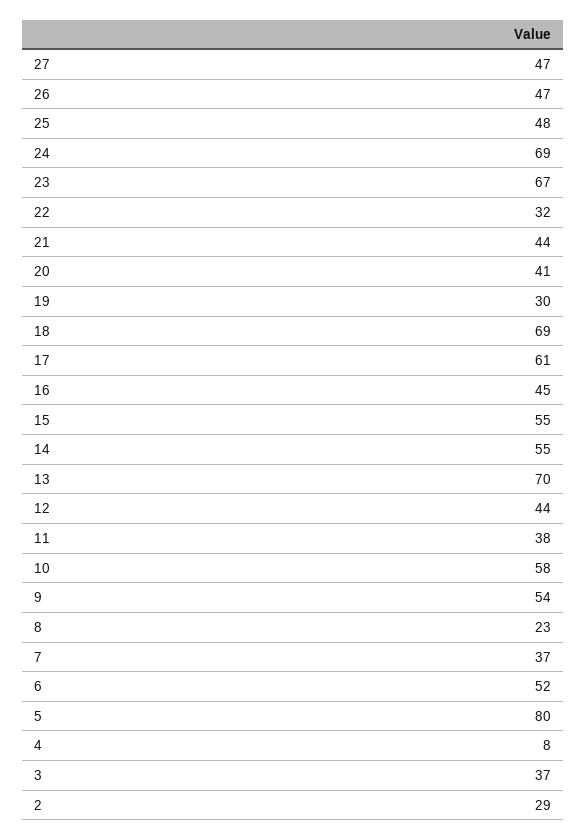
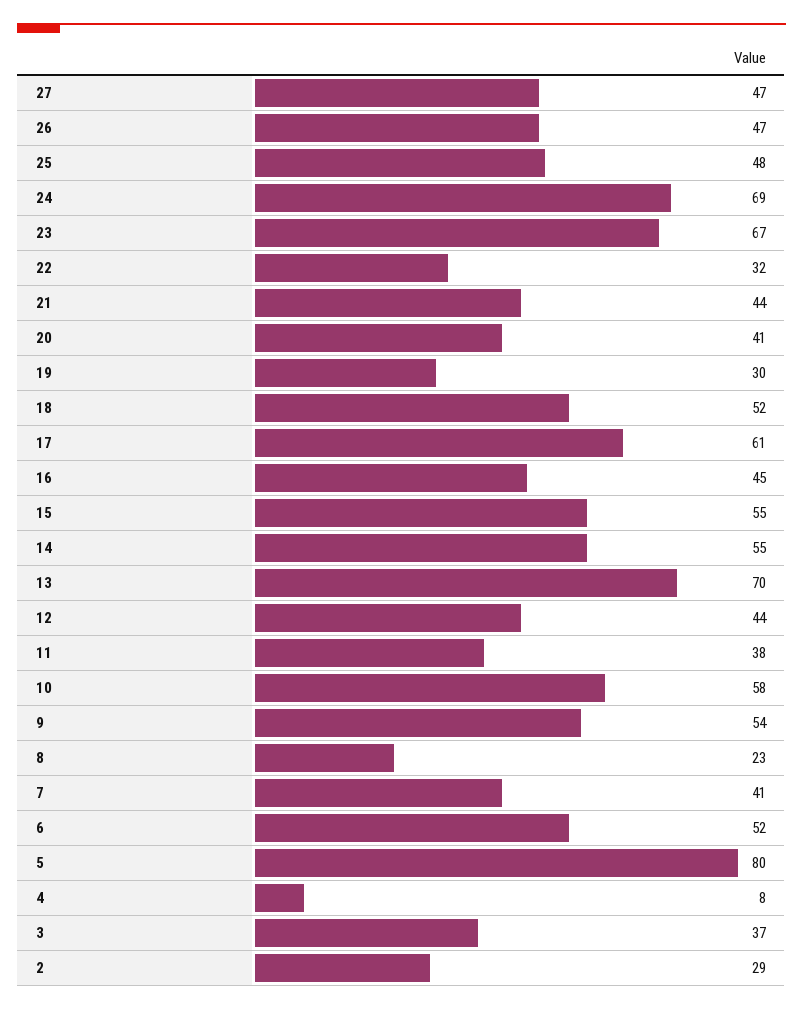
18: 69 -> 52
7: 37 -> 41

